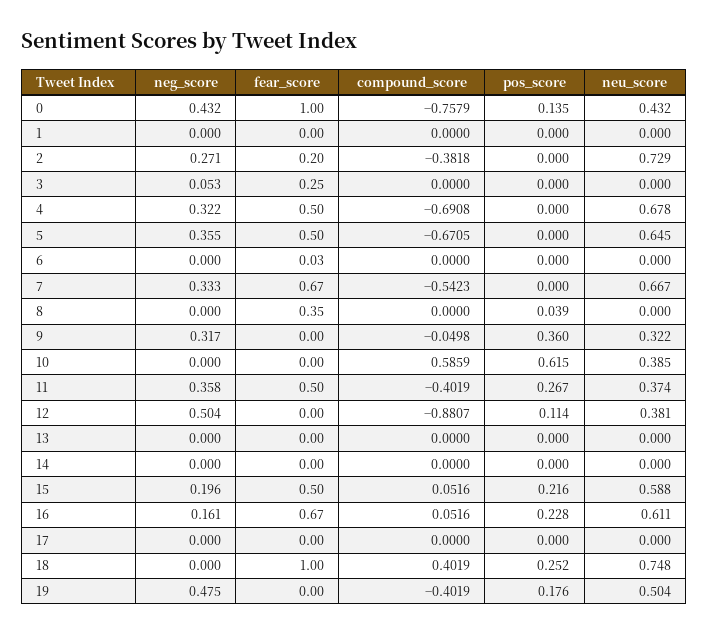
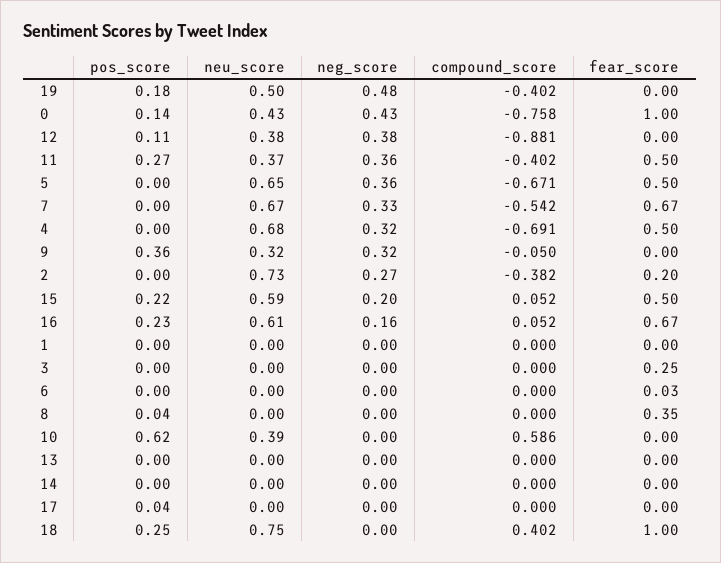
neg_score, 3: 0.053 -> 0
neg_score, 12: 0.504 -> 0.38
pos_score, 17: 0 -> 0.04

